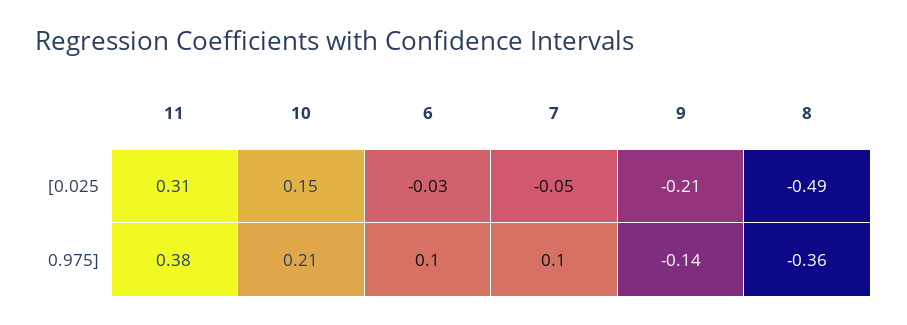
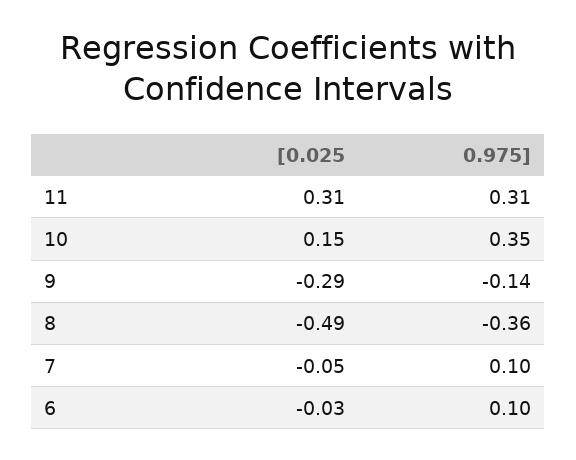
9, [0.025: -0.21 -> -0.29
11, 0.975]: 0.38 -> 0.31
10, 0.975]: 0.21 -> 0.35

